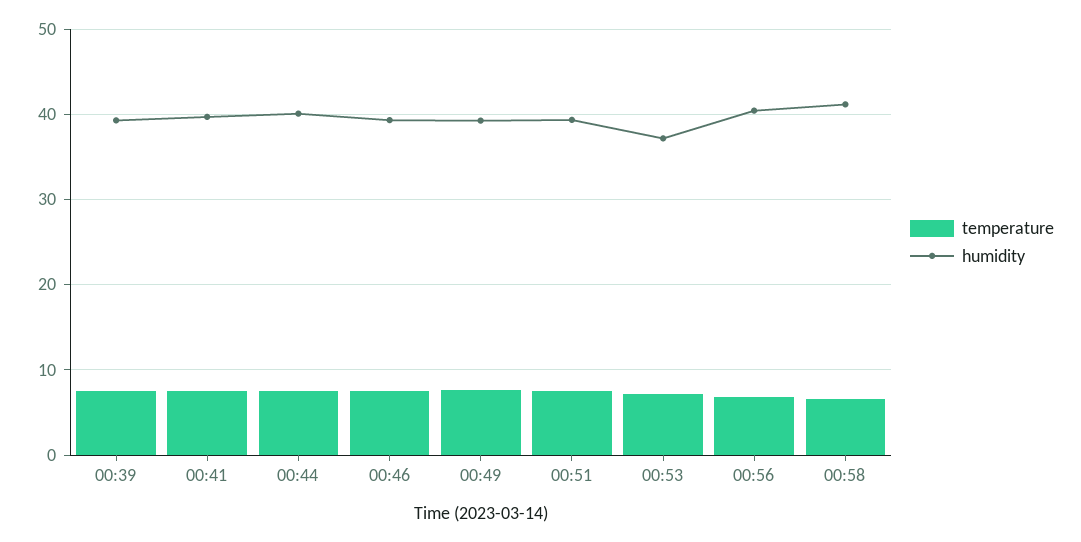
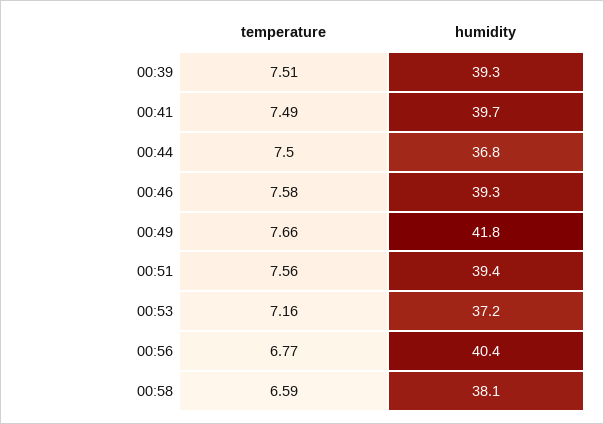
humidity, 00:44: 40 -> 36.8
humidity, 00:49: 39 -> 41.8
humidity, 00:58: 41 -> 38.1

